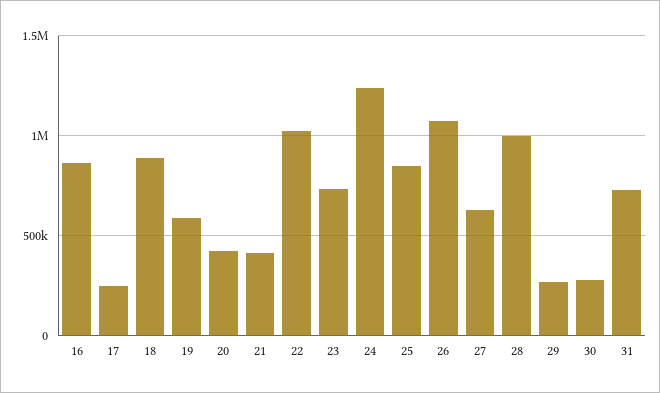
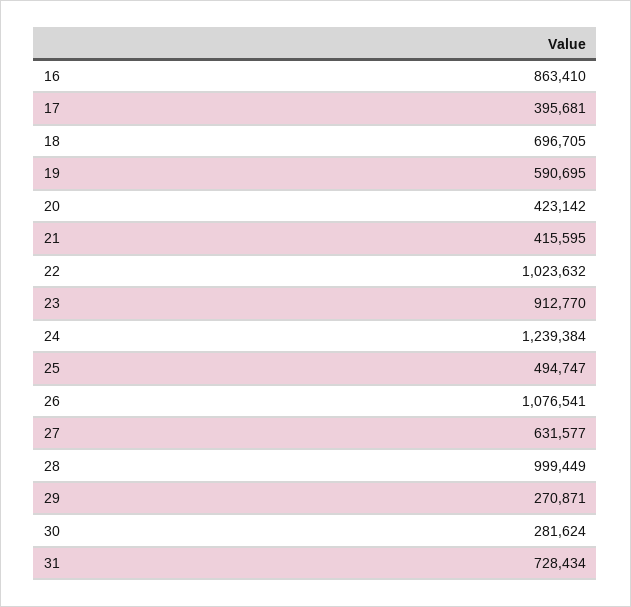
17: 250000 -> 395681
18: 900000 -> 696705
23: 750000 -> 912770
25: 850000 -> 494747

